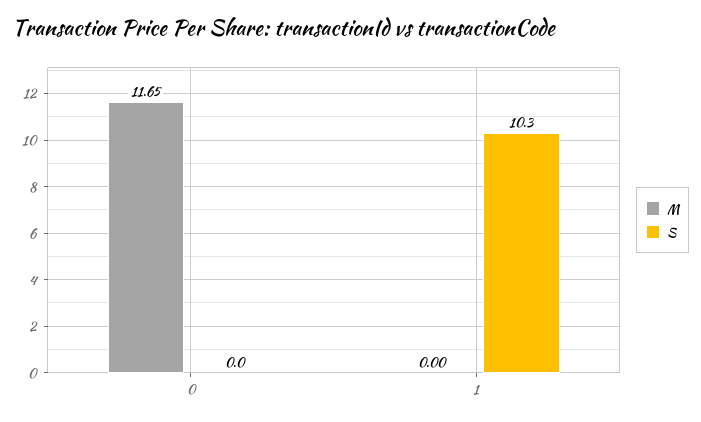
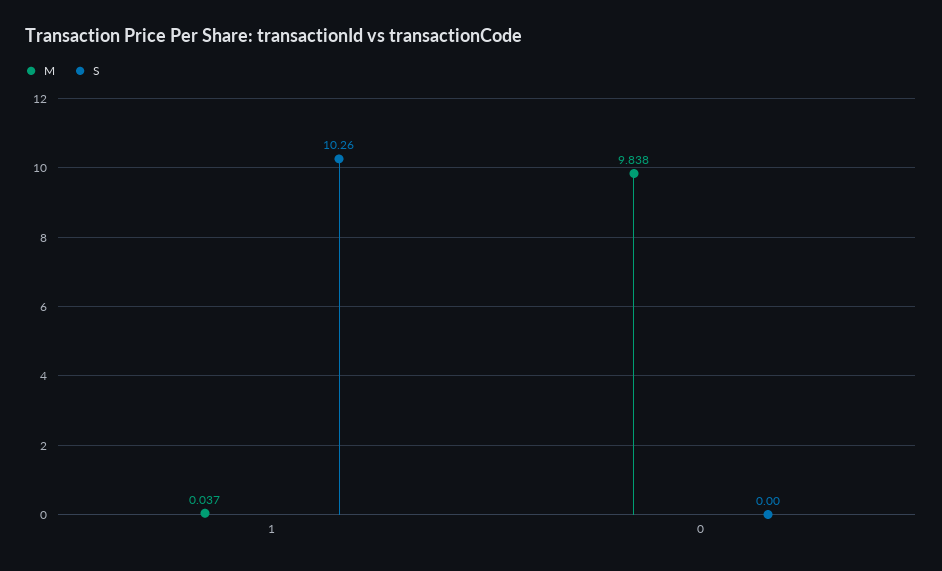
M, 0: 11.65 -> 9.838
M, 1: 0 -> 0.037

